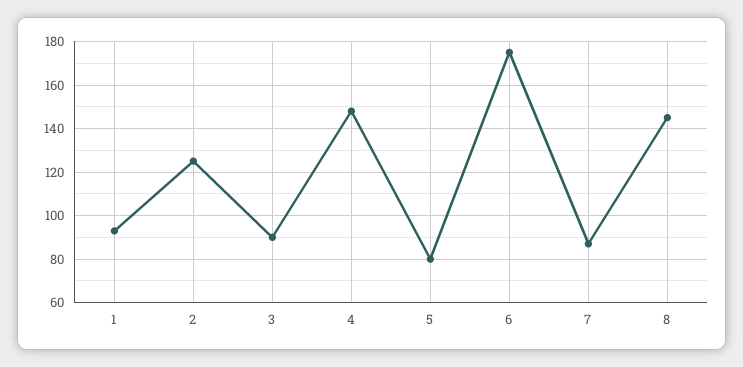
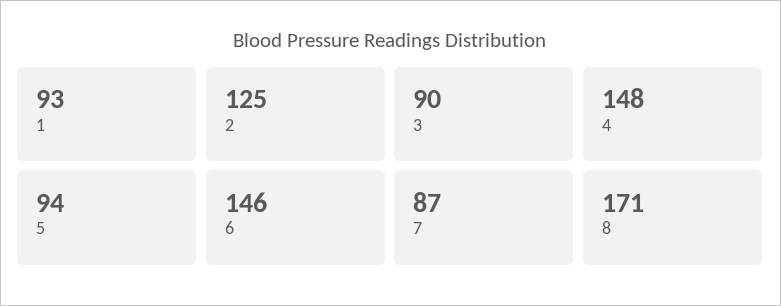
5: 80 -> 94
6: 175 -> 146
8: 145 -> 171

